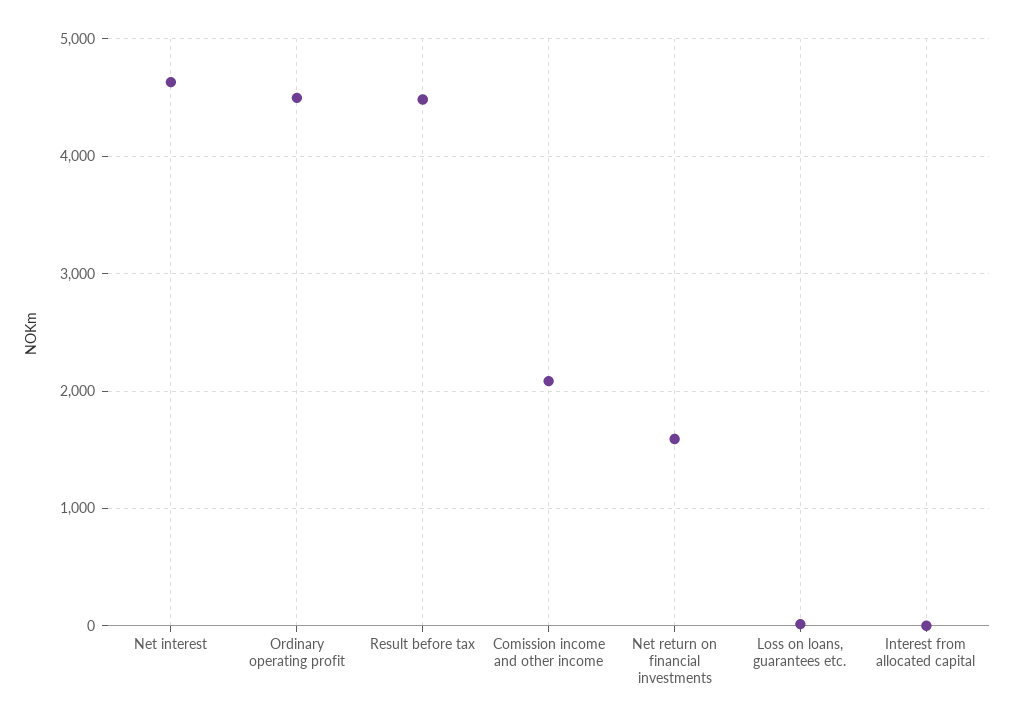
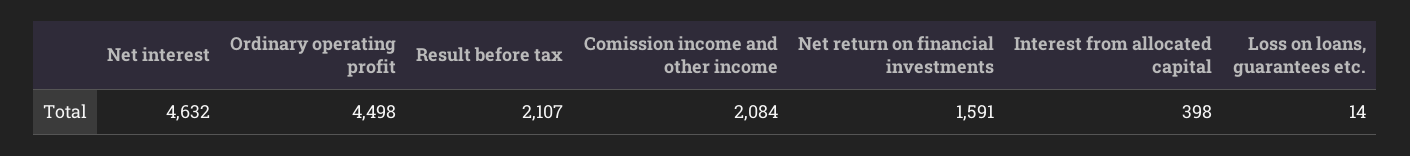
Result before tax: 4500 -> 2107
Interest from allocated capital: 0 -> 398

